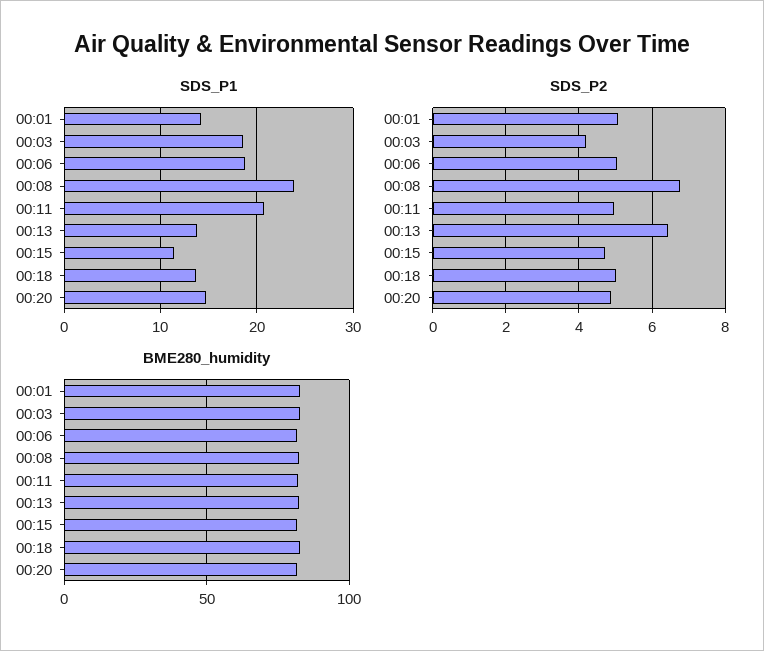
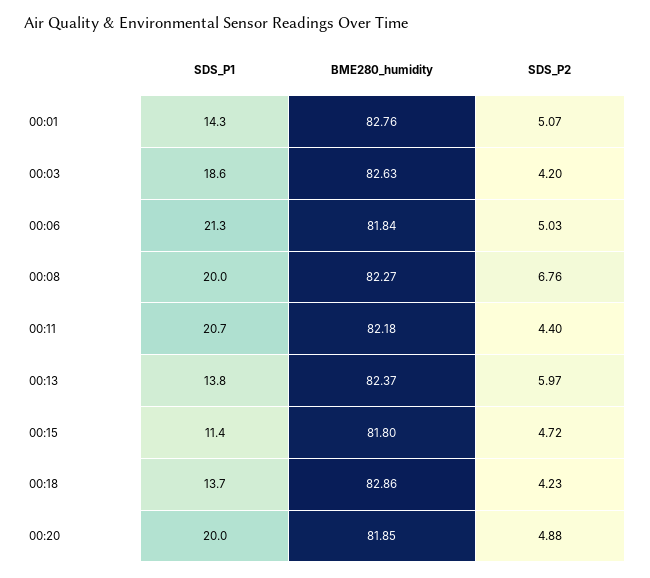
SDS_P1, 00:06: 19 -> 21.3
SDS_P1, 00:08: 24 -> 20
SDS_P1, 00:20: 15 -> 20
SDS_P2, 00:11: 5 -> 4.4
SDS_P2, 00:13: 6.4 -> 5.97
SDS_P2, 00:18: 5 -> 4.23

